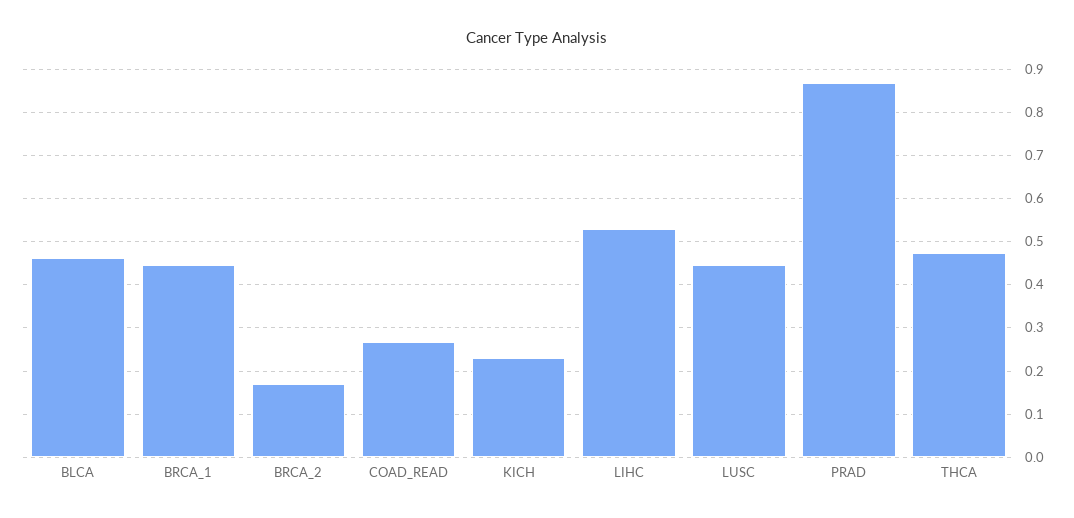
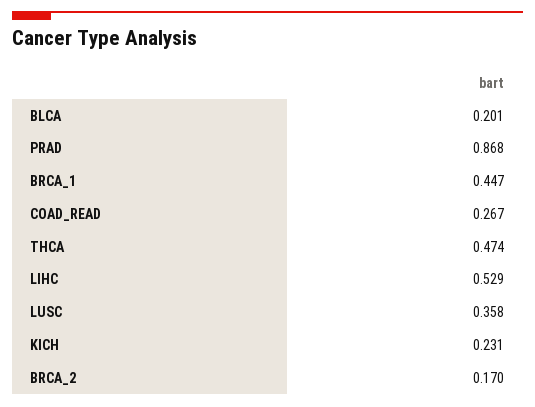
BLCA: 0.46 -> 0.201
LUSC: 0.44 -> 0.358

